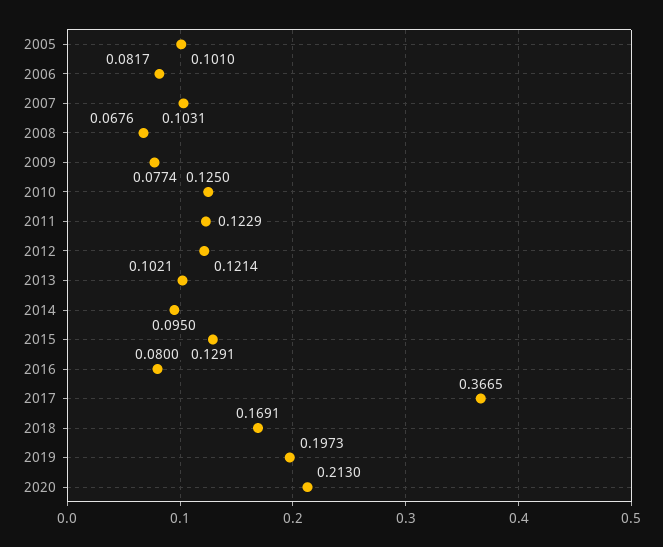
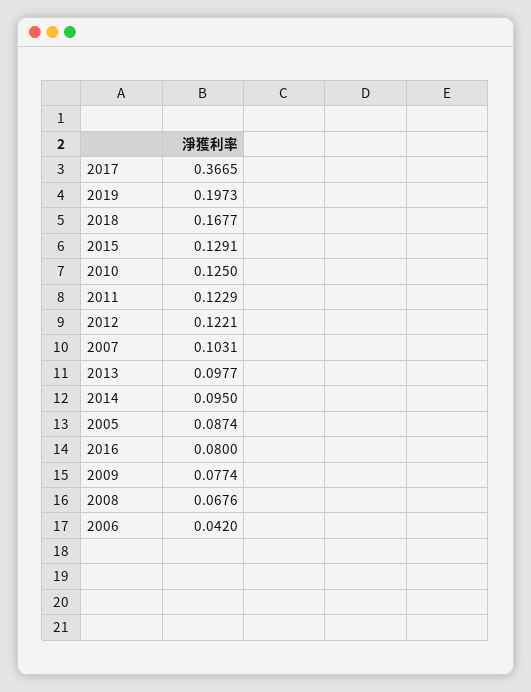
2005: 0.101 -> 0.0874
2006: 0.0817 -> 0.042
2012: 0.1214 -> 0.1221
2013: 0.1021 -> 0.0977
2018: 0.1691 -> 0.1677
2020: 0.213 -> none

